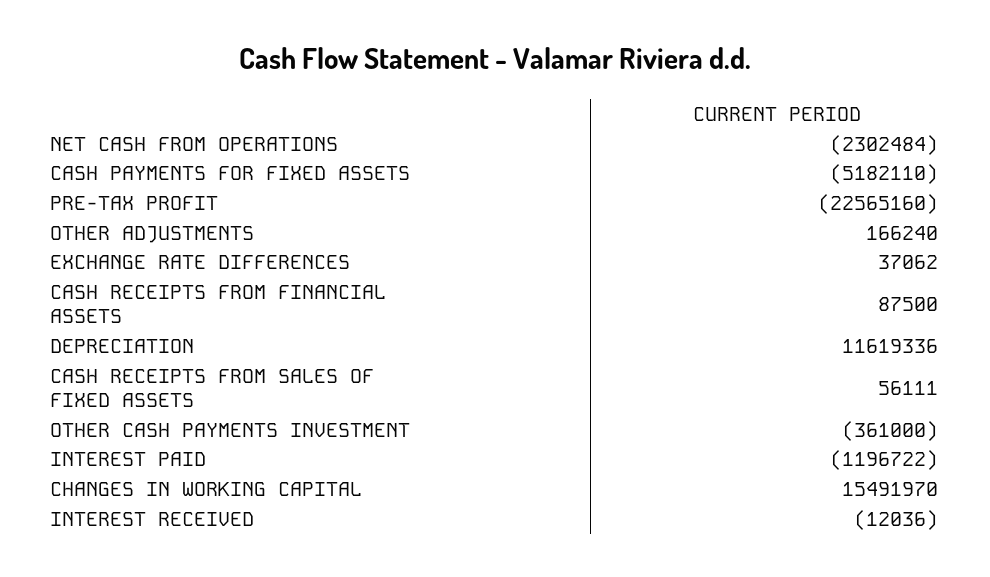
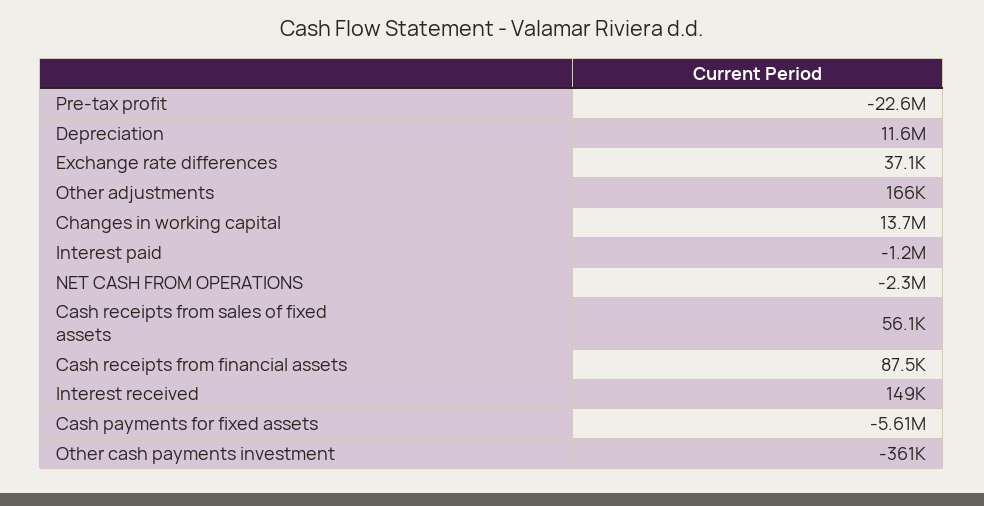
CASH PAYMENTS FOR FIXED ASSETS: -5182110 -> -5610000
CHANGES IN WORKING CAPITAL: 15491970 -> 13700000
INTEREST RECEIVED: -12036 -> 149000

